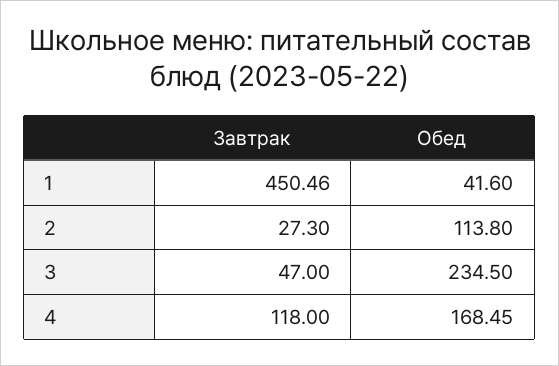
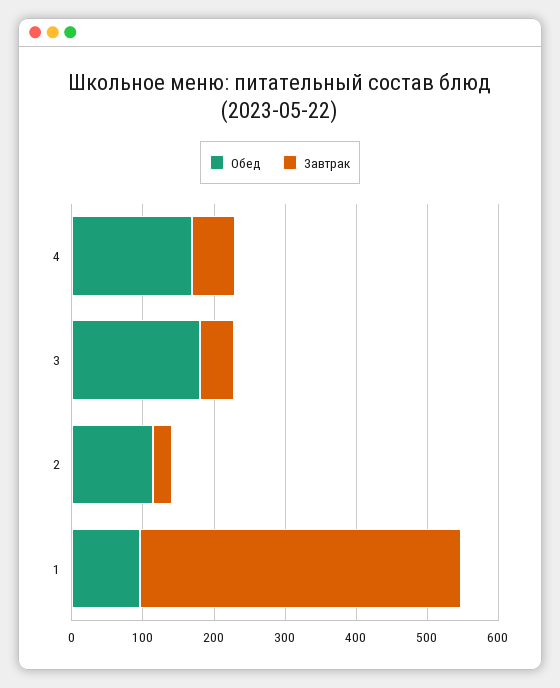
Обед, 1: 41.6 -> 100
Обед, 3: 234.5 -> 180
Завтрак, 4: 118 -> 60

